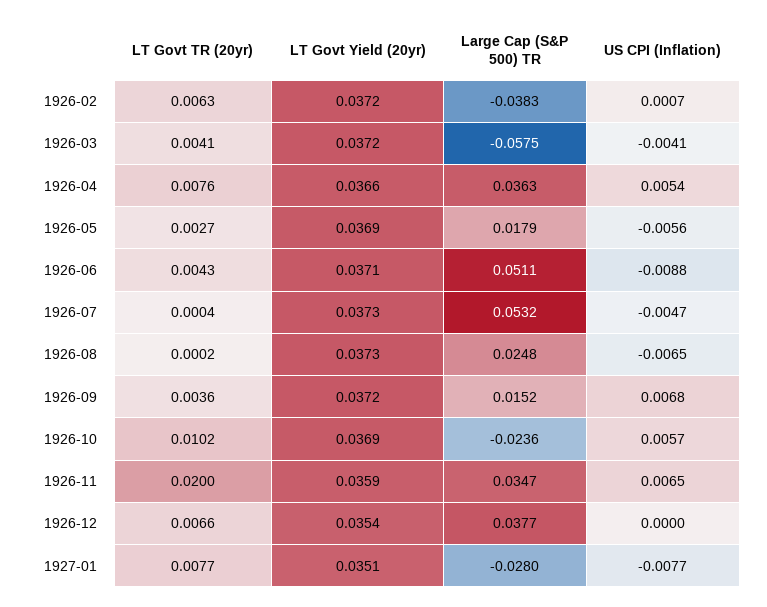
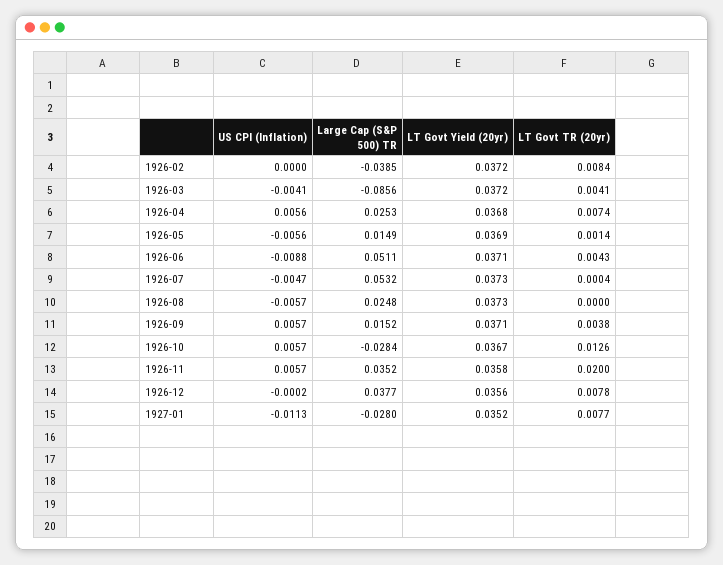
LT Govt TR (20yr), 1926-02: 0.0063 -> 0.0084
Large Cap (S&P 500) TR, 1926-02: -0.0383 -> -0.0385
US CPI (Inflation), 1926-02: 0.0007 -> 0
Large Cap (S&P 500) TR, 1926-03: -0.0575 -> -0.0856
LT Govt TR (20yr), 1926-04: 0.0076 -> 0.0074
LT Govt Yield (20yr), 1926-04: 0.0366 -> 0.0368
Large Cap (S&P 500) TR, 1926-04: 0.0363 -> 0.0253
US CPI (Inflation), 1926-04: 0.0054 -> 0.0056
LT Govt TR (20yr), 1926-05: 0.0027 -> 0.0014
Large Cap (S&P 500) TR, 1926-05: 0.0179 -> 0.0149
LT Govt TR (20yr), 1926-08: 0.0002 -> 0
US CPI (Inflation), 1926-08: -0.0065 -> -0.0057
LT Govt TR (20yr), 1926-09: 0.0036 -> 0.0038
LT Govt Yield (20yr), 1926-09: 0.0372 -> 0.0371
US CPI (Inflation), 1926-09: 0.0068 -> 0.0057
LT Govt TR (20yr), 1926-10: 0.0102 -> 0.0126
LT Govt Yield (20yr), 1926-10: 0.0369 -> 0.0367
Large Cap (S&P 500) TR, 1926-10: -0.0236 -> -0.0284
LT Govt Yield (20yr), 1926-11: 0.0359 -> 0.0358
Large Cap (S&P 500) TR, 1926-11: 0.0347 -> 0.0352
US CPI (Inflation), 1926-11: 0.0065 -> 0.0057
LT Govt TR (20yr), 1926-12: 0.0066 -> 0.0078
LT Govt Yield (20yr), 1926-12: 0.0354 -> 0.0356
US CPI (Inflation), 1926-12: 0 -> -0.0002
LT Govt Yield (20yr), 1927-01: 0.0351 -> 0.0352
US CPI (Inflation), 1927-01: -0.0077 -> -0.0113

